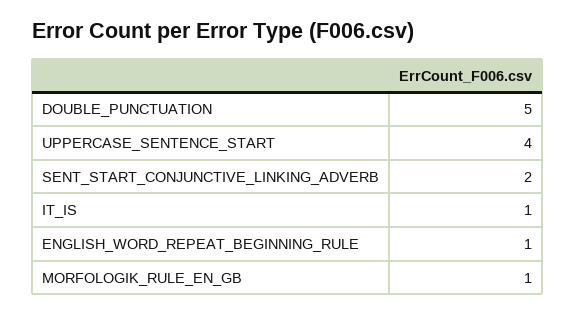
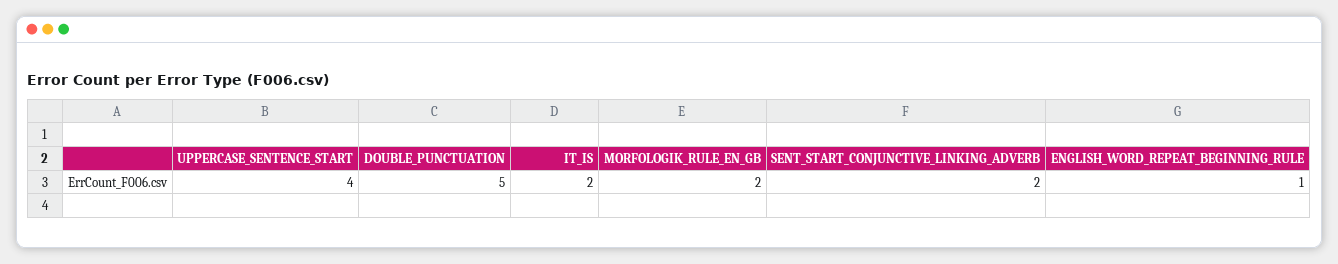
IT_IS: 1 -> 2
MORFOLOGIK_RULE_EN_GB: 1 -> 2

